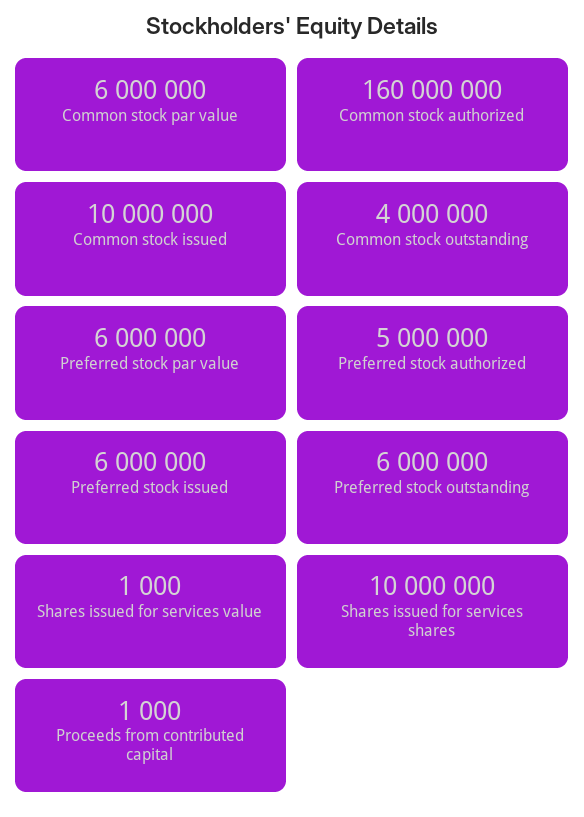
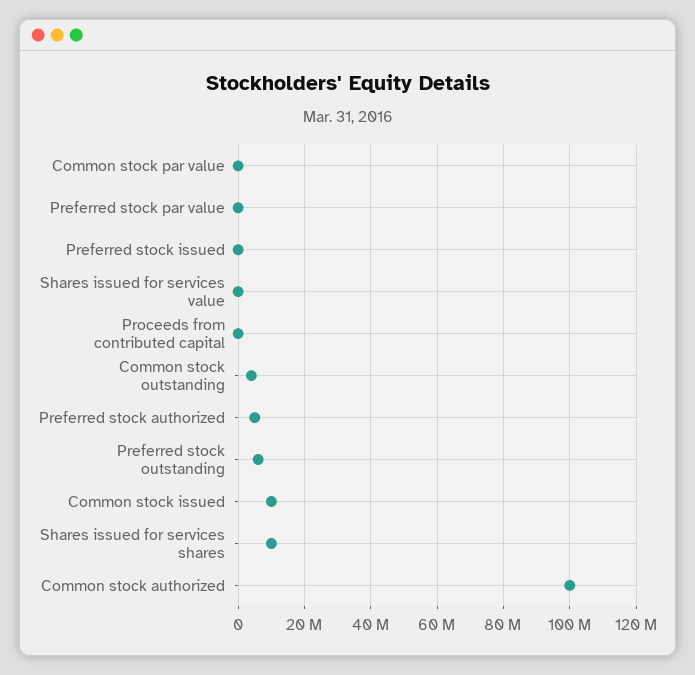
Common stock par value: 6000000 -> 0
Common stock authorized: 160000000 -> 100000000
Preferred stock par value: 6000000 -> 0
Preferred stock issued: 6000000 -> 0

